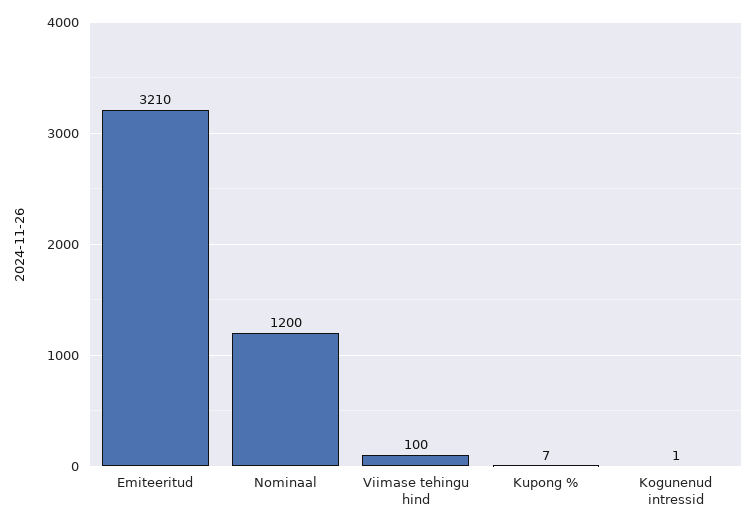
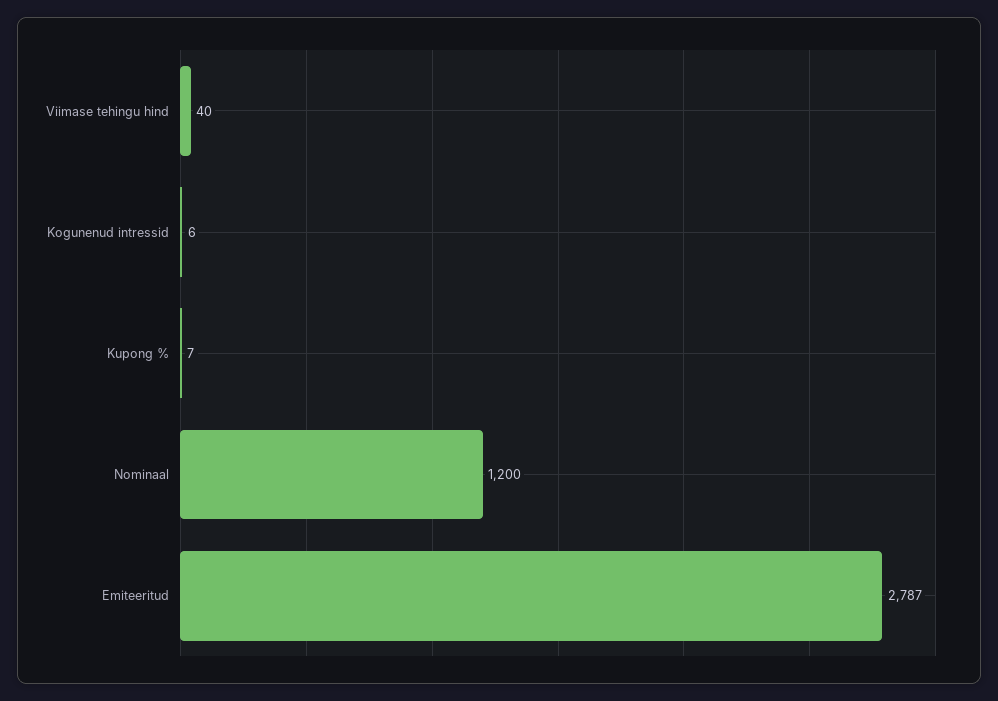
Emiteeritud: 3210 -> 2787
Viimase tehingu hind: 100 -> 40
Kogunenud intressid: 1 -> 6

